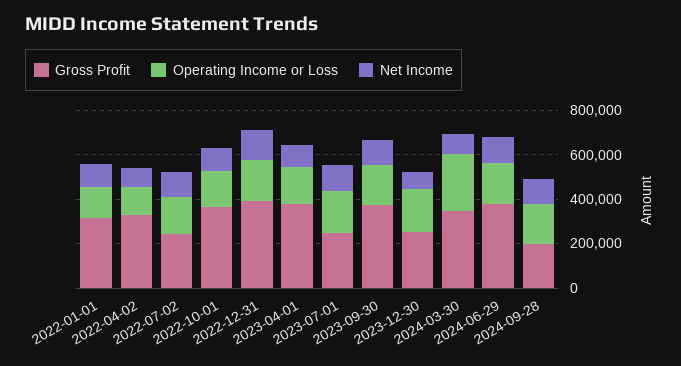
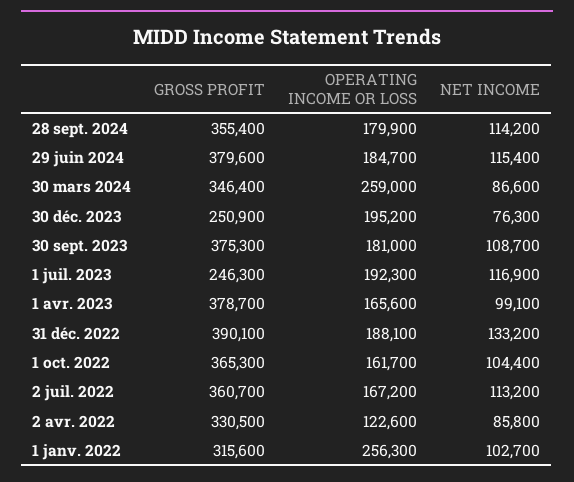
Operating Income or Loss, 2022-01-01: 150000 -> 256300
Gross Profit, 2022-07-02: 250000 -> 360700
Gross Profit, 2024-09-28: 200000 -> 355400

